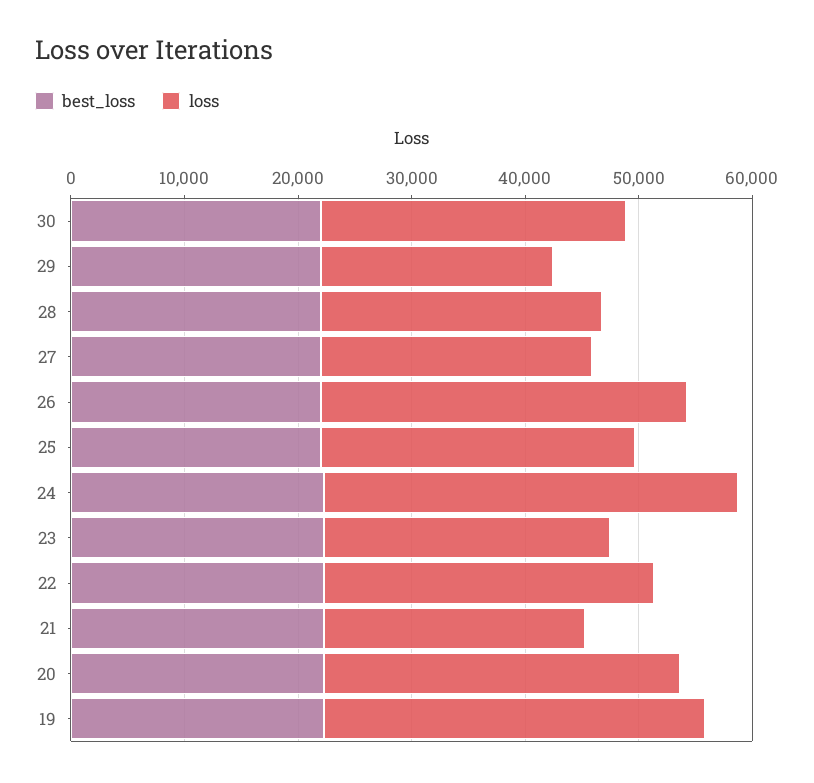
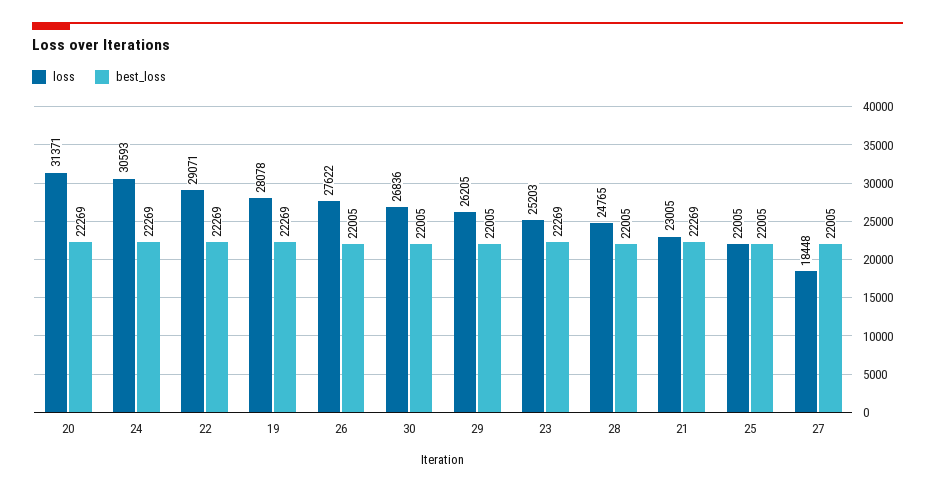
loss, 29: 20000 -> 26205
loss, 27: 24000 -> 18448
loss, 26: 32000 -> 27622
loss, 25: 28000 -> 22005
loss, 24: 36000 -> 30593
loss, 19: 34000 -> 28078

